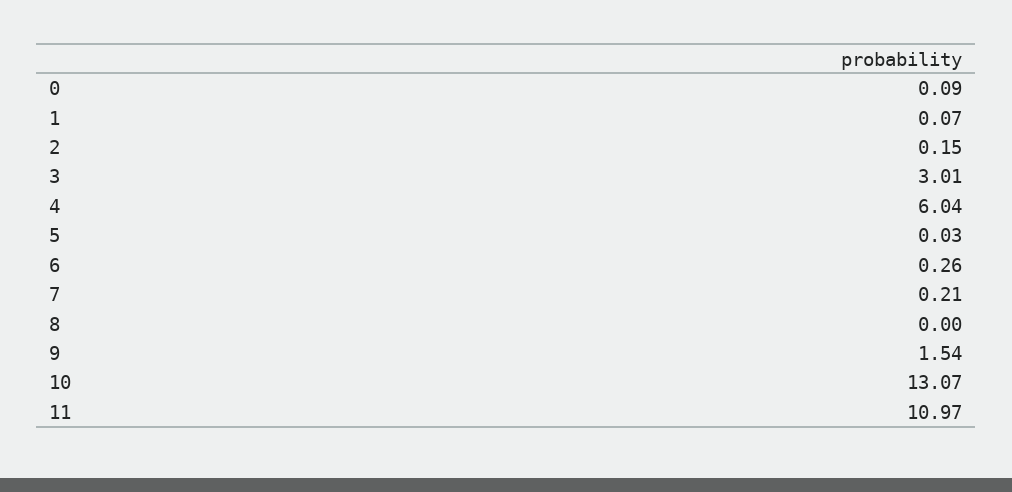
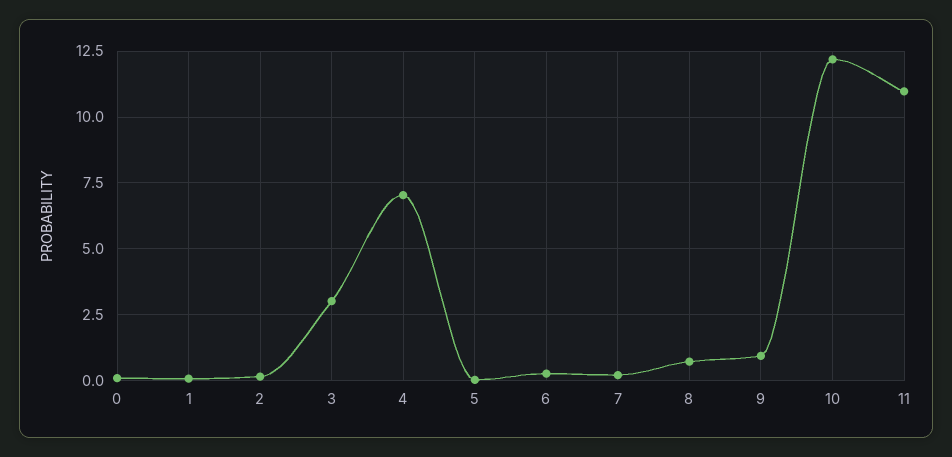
4: 6.04 -> 7
8: 0 -> 0.75
9: 1.54 -> 1
10: 13.07 -> 12.25

